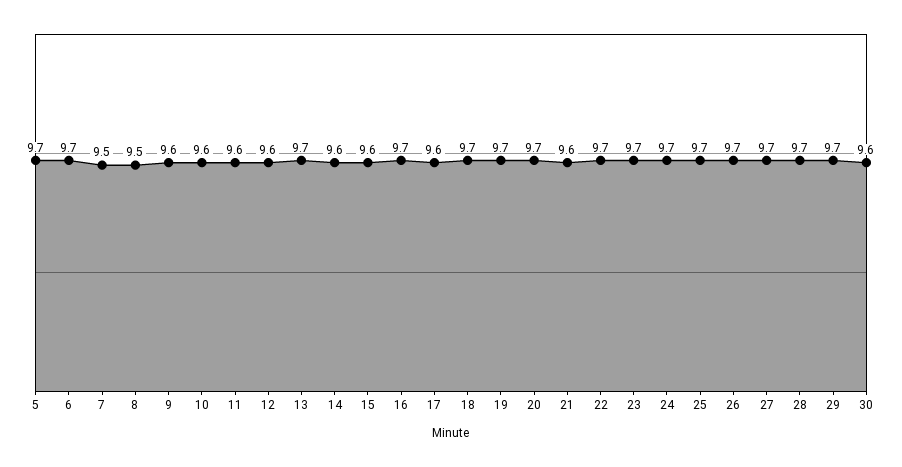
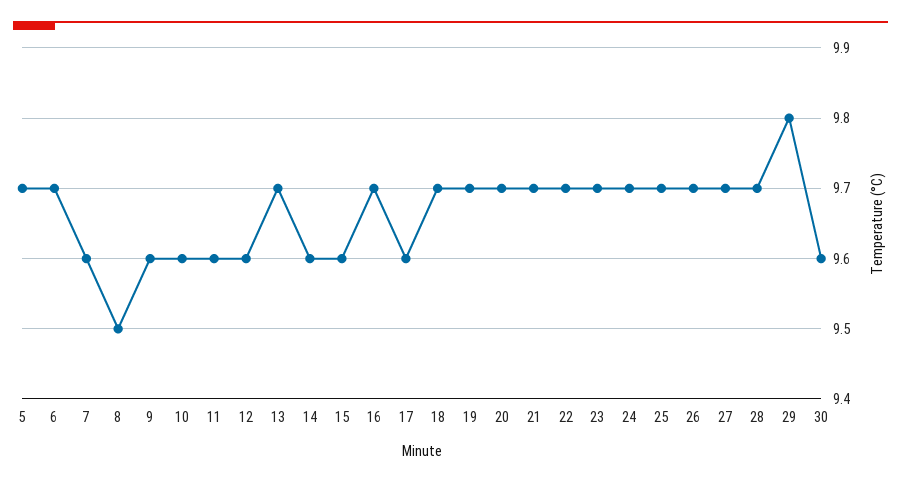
7: 9.5 -> 9.6
21: 9.6 -> 9.7
29: 9.7 -> 9.8

